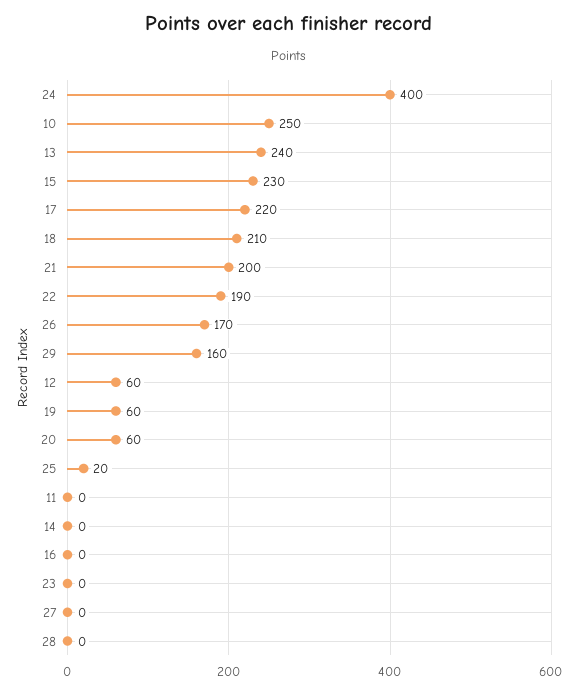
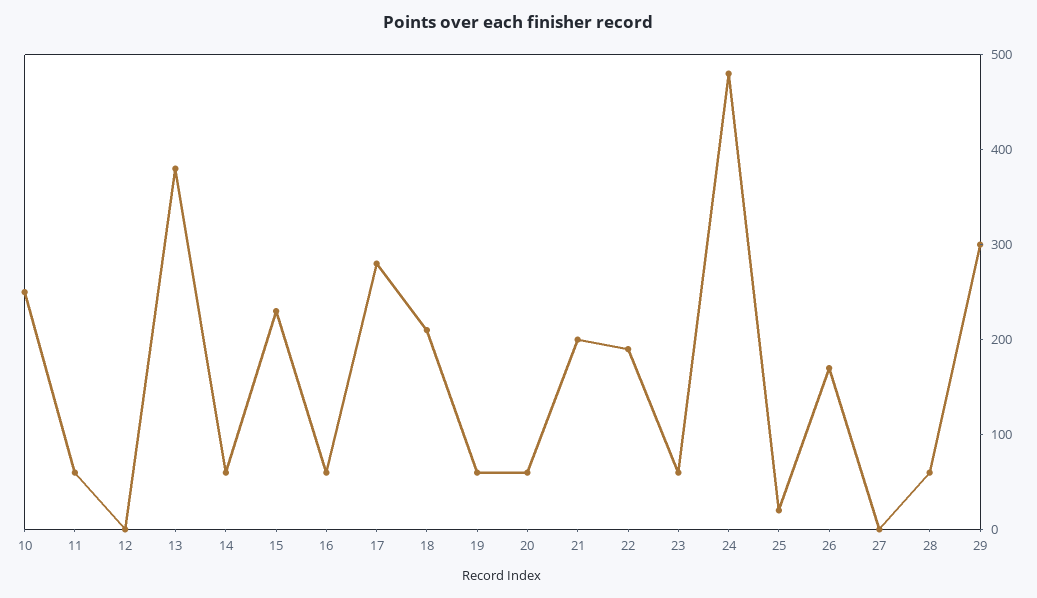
24: 400 -> 480
13: 240 -> 380
17: 220 -> 280
29: 160 -> 300
12: 60 -> 0
11: 0 -> 60
14: 0 -> 60
16: 0 -> 60
23: 0 -> 60
28: 0 -> 60

